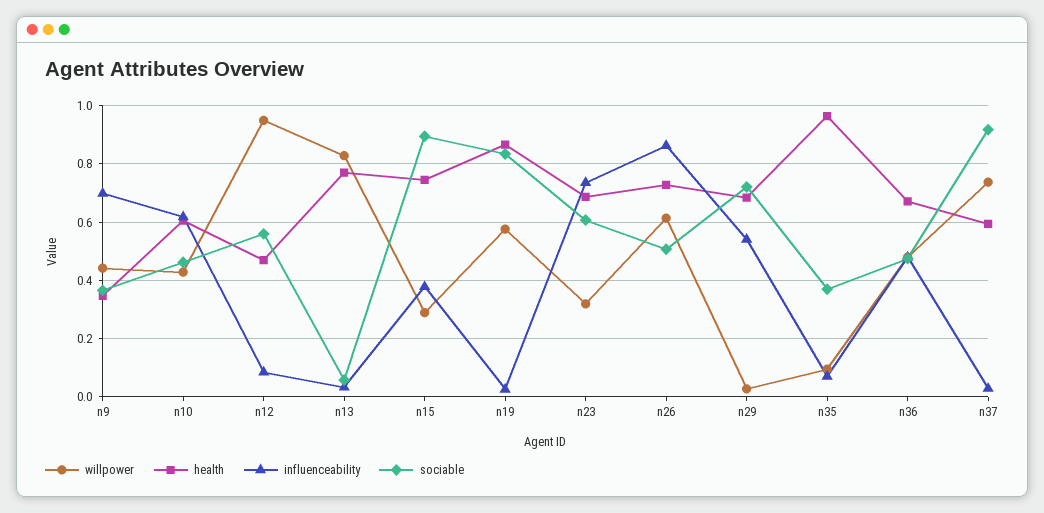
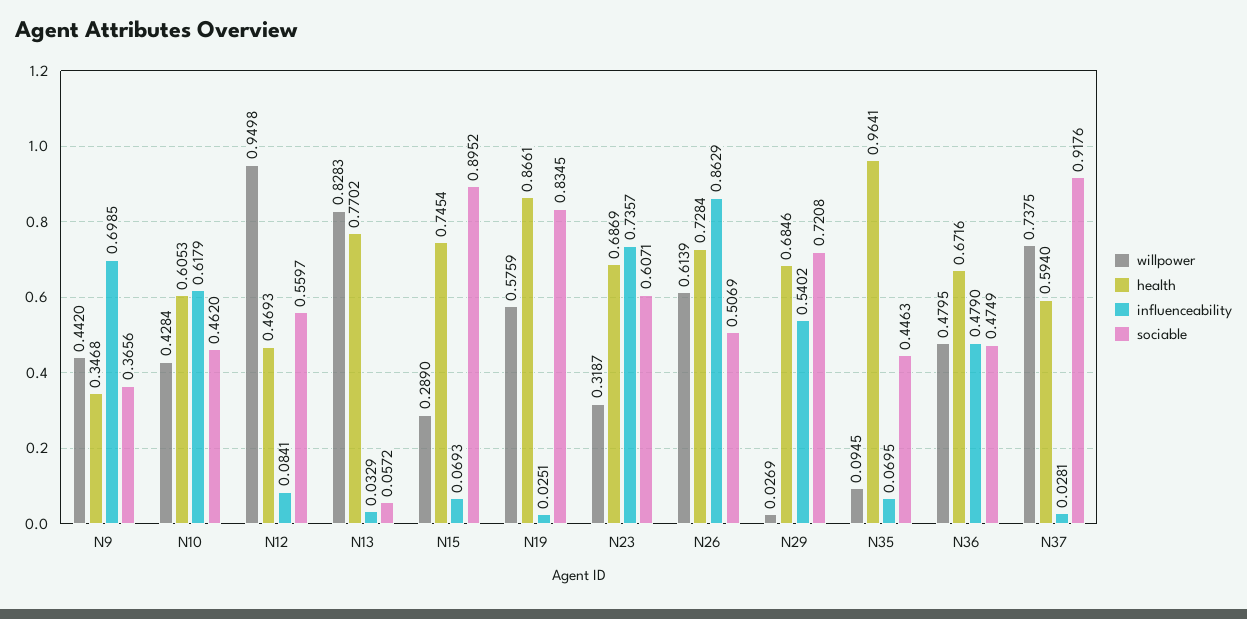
influenceability, n15: 0.375 -> 0.0693
sociable, n35: 0.375 -> 0.4463

